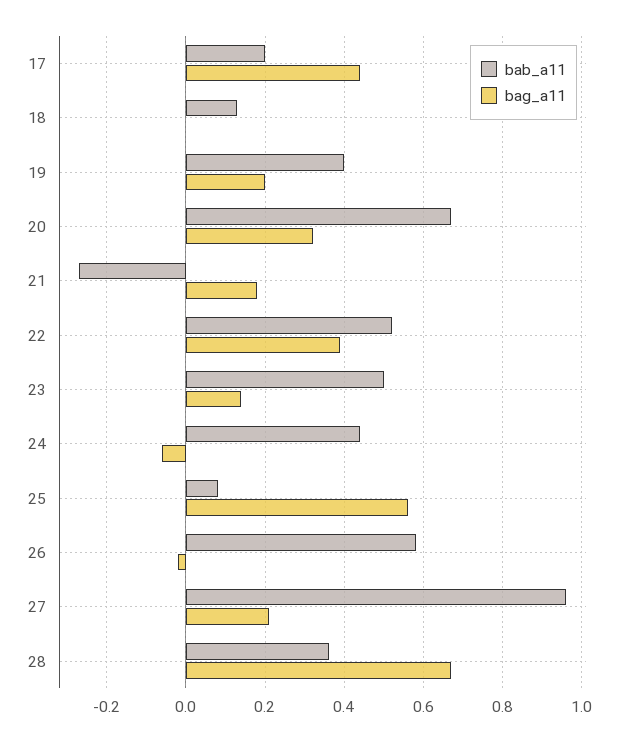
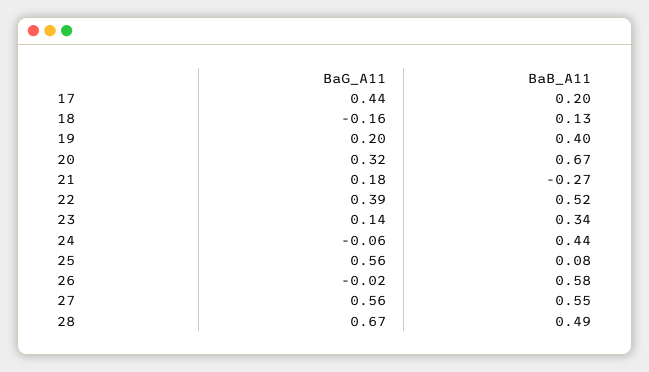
bag_a11, 18: 0 -> -0.16
bab_a11, 23: 0.5 -> 0.34
bab_a11, 27: 0.95 -> 0.55
bag_a11, 27: 0.2 -> 0.56
bab_a11, 28: 0.35 -> 0.49

